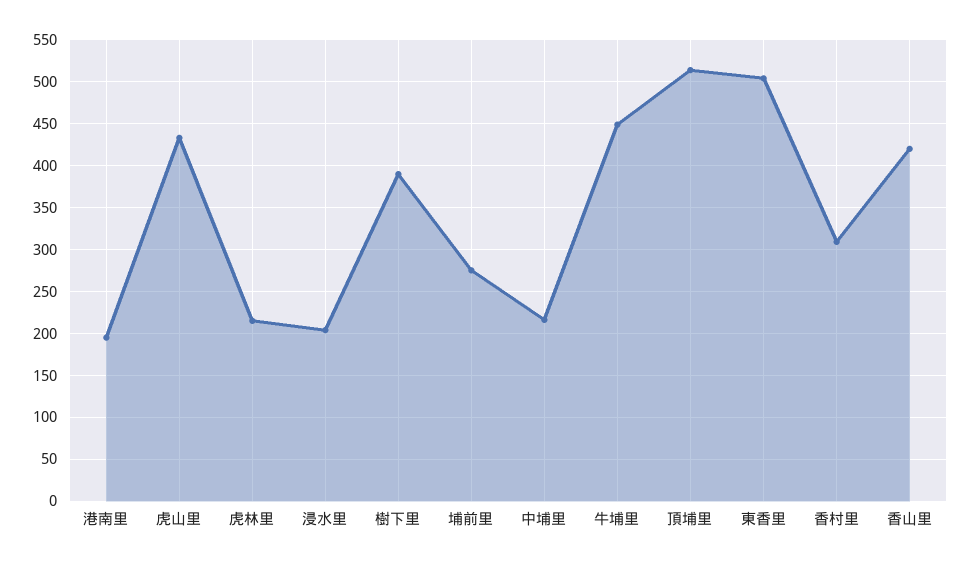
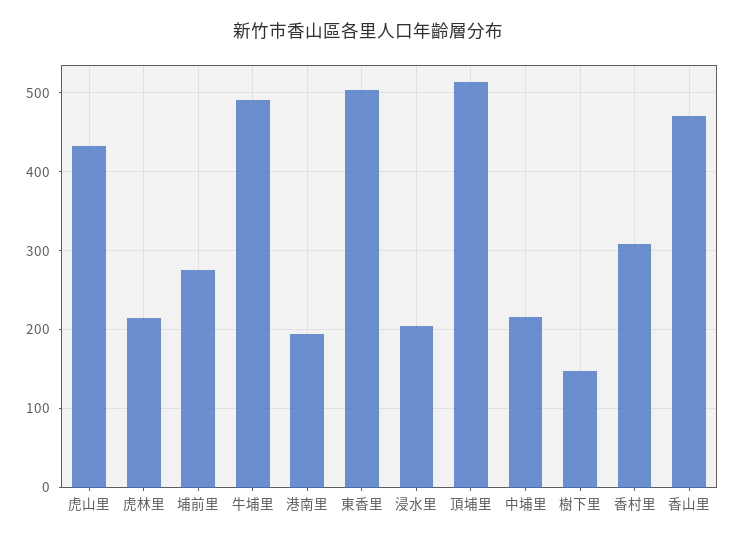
樹下里: 390 -> 150
牛埔里: 450 -> 490
香山里: 420 -> 470

